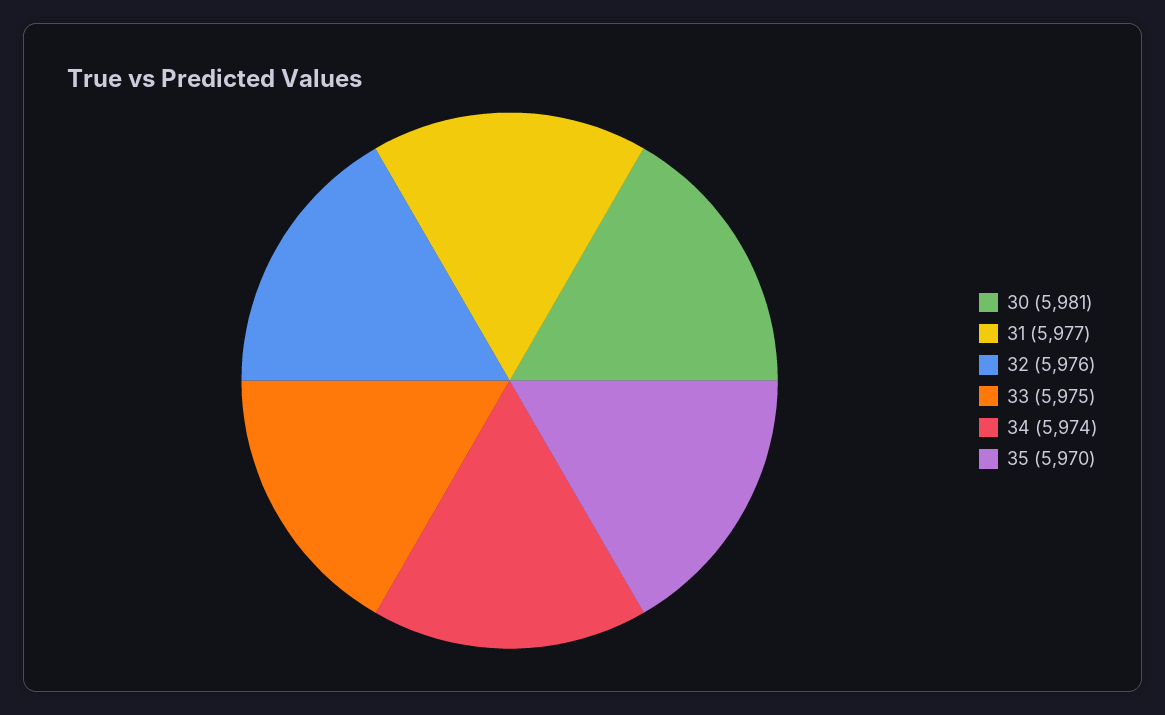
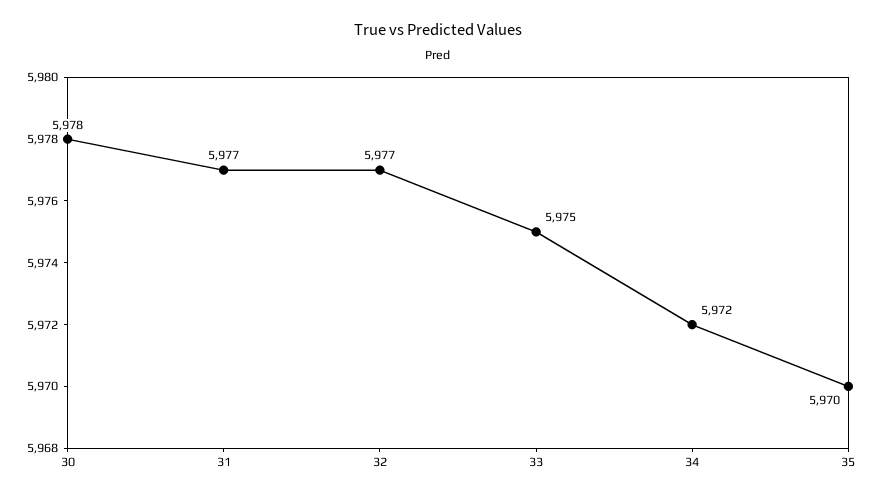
30: 5981 -> 5978
32: 5976 -> 5977
34: 5974 -> 5972

